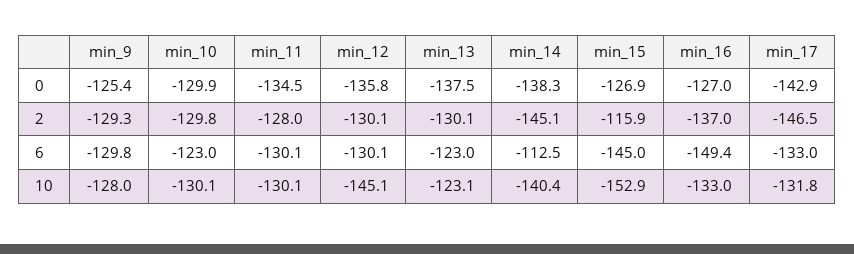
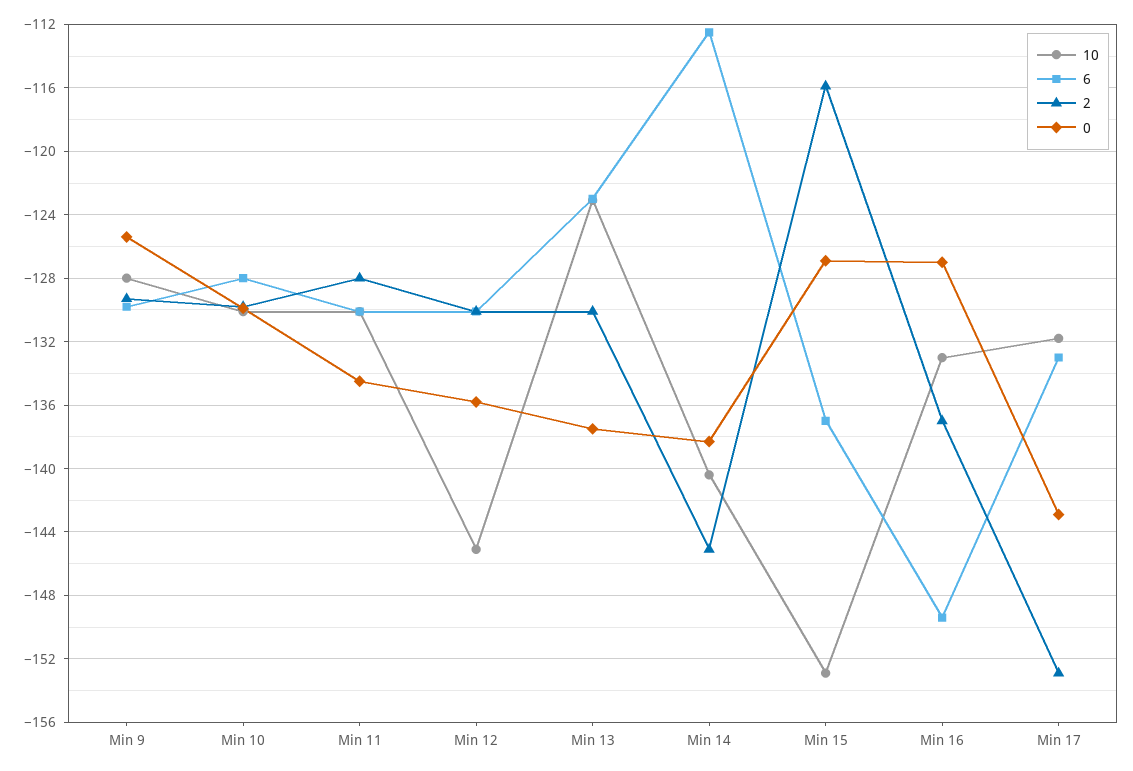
2, min_17: -146.5 -> -153
6, min_10: -123 -> -128
6, min_15: -145 -> -137

